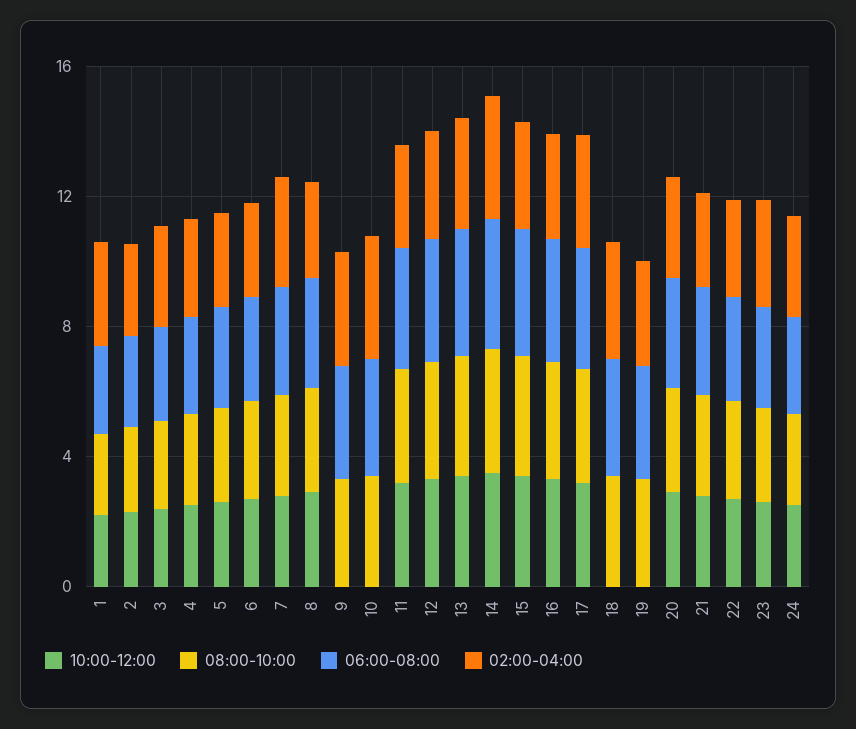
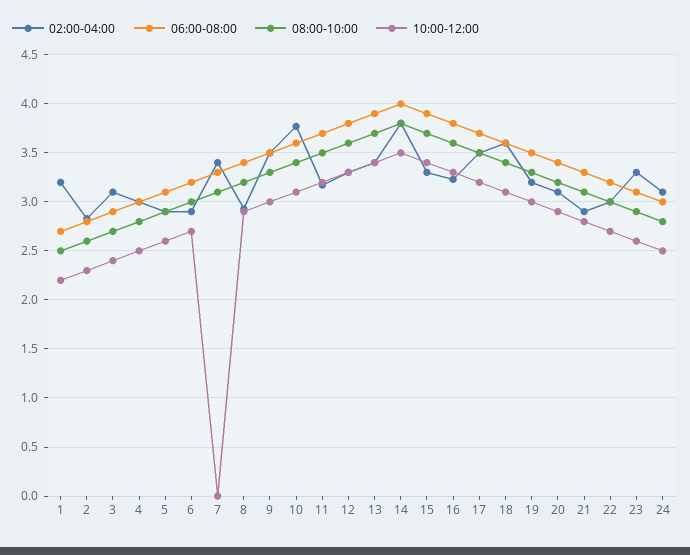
10:00-12:00, 7: 3 -> 0
10:00-12:00, 9: 0 -> 3
10:00-12:00, 10: 0 -> 3.1
10:00-12:00, 18: 0 -> 3.1
10:00-12:00, 19: 0 -> 3

